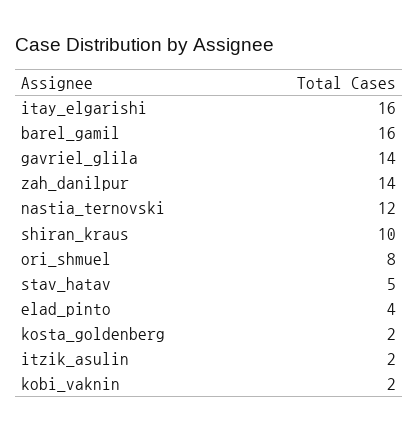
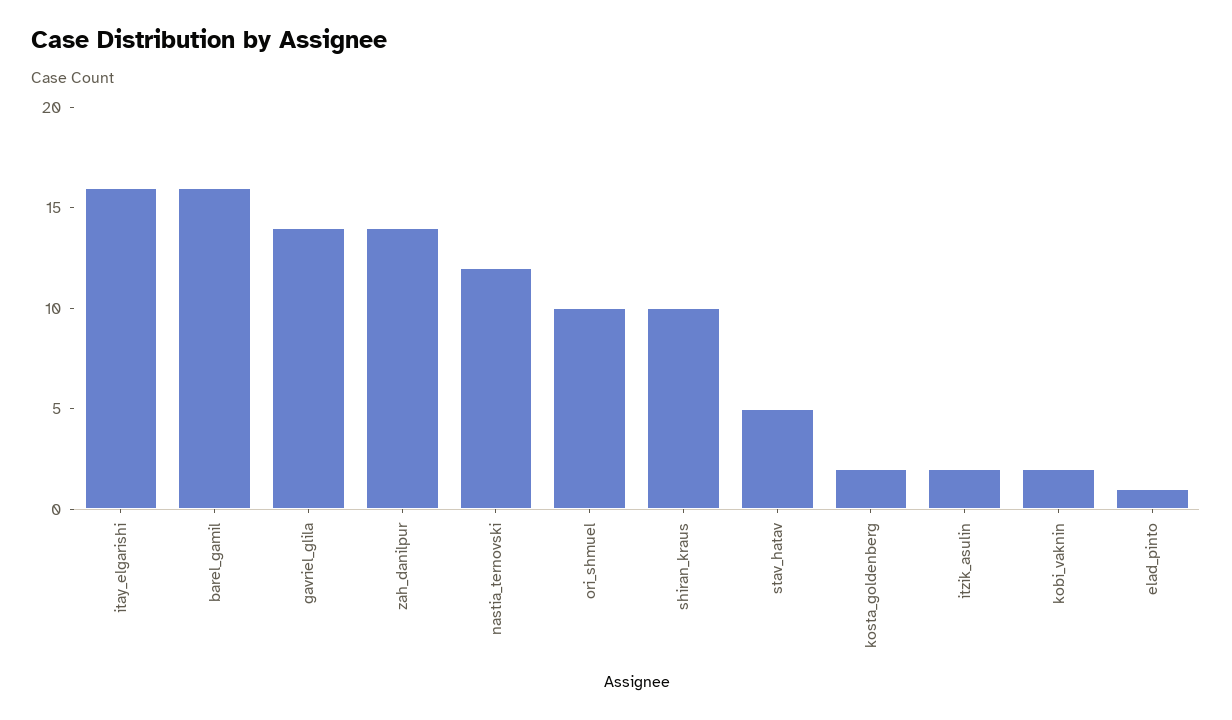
ori_shmuel: 8 -> 10
elad_pinto: 4 -> 1

